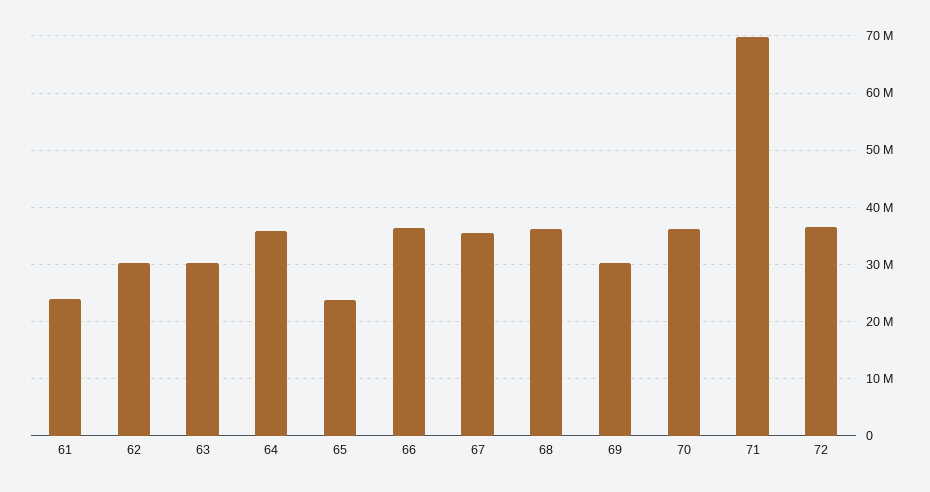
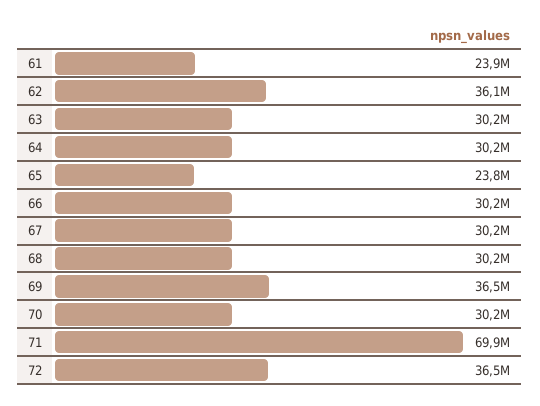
62: 30000000 -> 36100000
64: 36000000 -> 30200000
66: 36000000 -> 30200000
67: 36000000 -> 30200000
68: 36000000 -> 30200000
69: 30000000 -> 36500000
70: 36000000 -> 30200000

